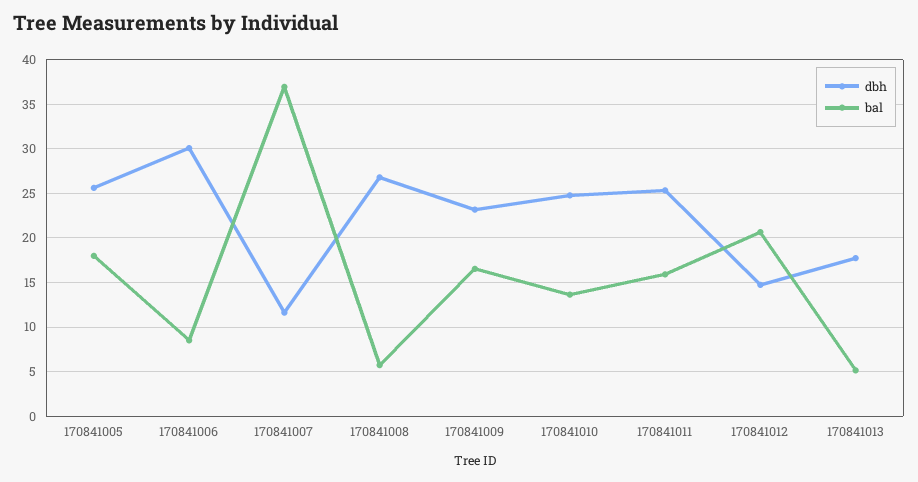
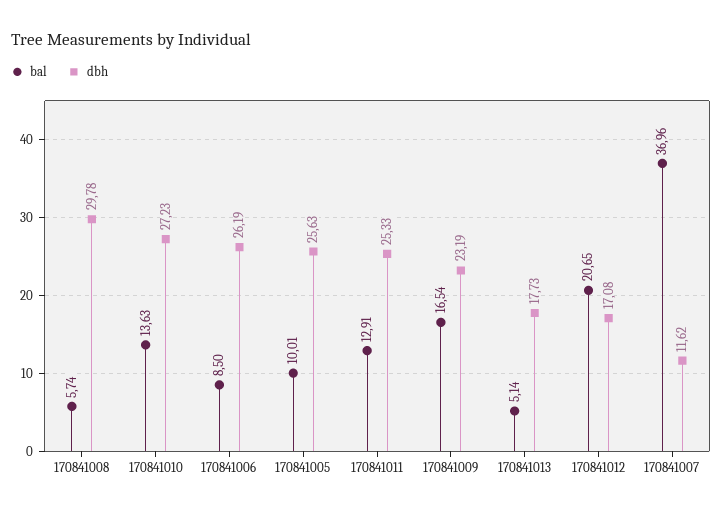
bal, 170841005: 18 -> 10.01
dbh, 170841006: 30 -> 26.19
dbh, 170841008: 27 -> 29.78
dbh, 170841010: 25 -> 27.23
bal, 170841011: 16 -> 12.91
dbh, 170841012: 15 -> 17.08

